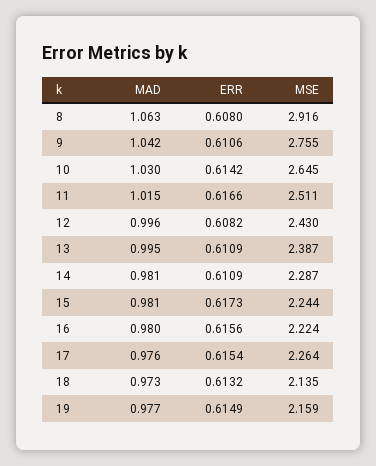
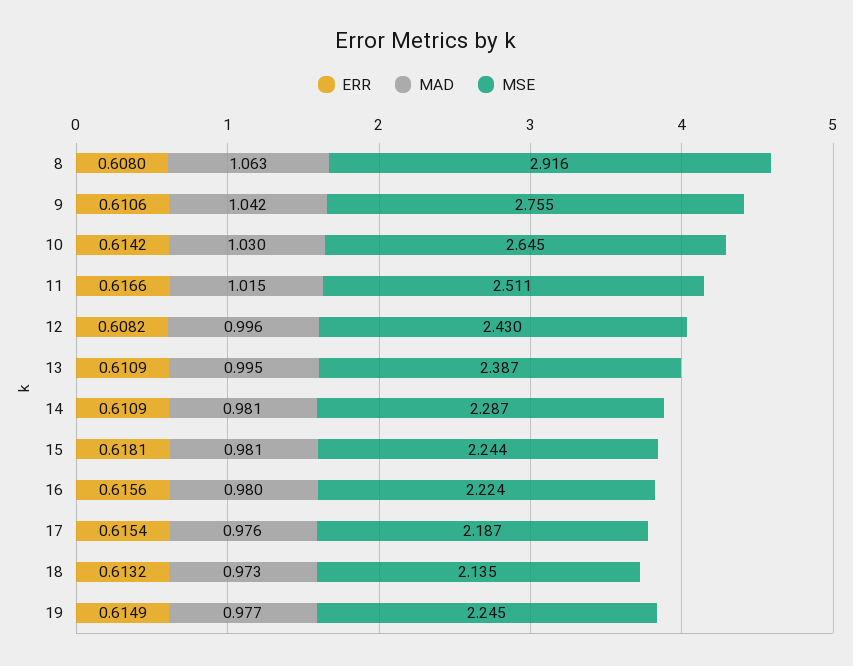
ERR, 15: 0.6173 -> 0.6181
MSE, 17: 2.264 -> 2.187
MSE, 19: 2.159 -> 2.245

